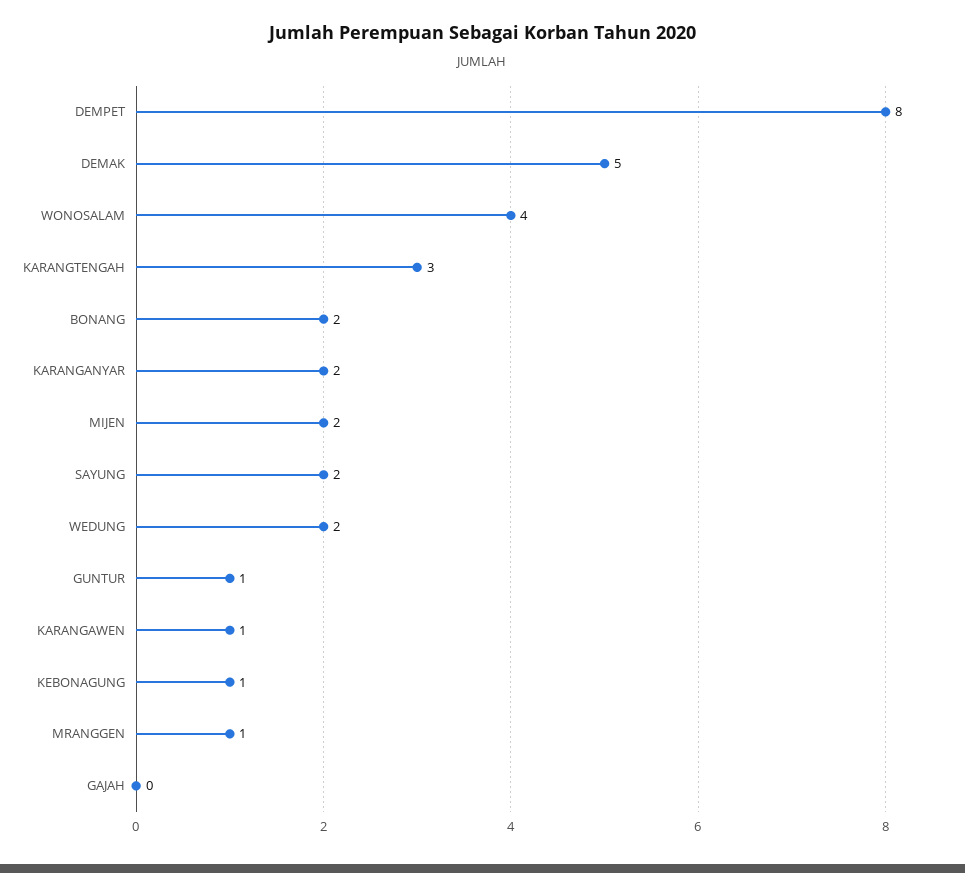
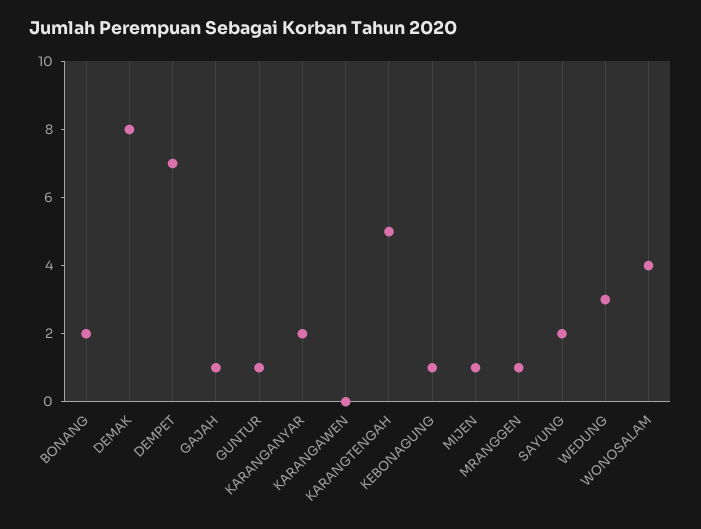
DEMPET: 8 -> 7
DEMAK: 5 -> 8
KARANGTENGAH: 3 -> 5
MIJEN: 2 -> 1
WEDUNG: 2 -> 3
KARANGAWEN: 1 -> 0
GAJAH: 0 -> 1

